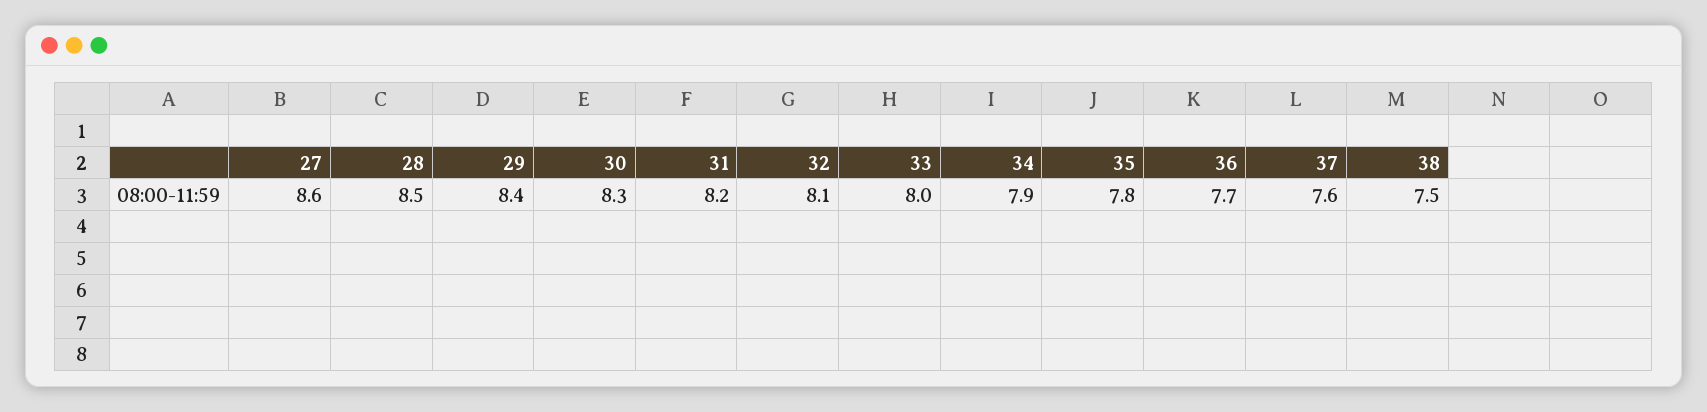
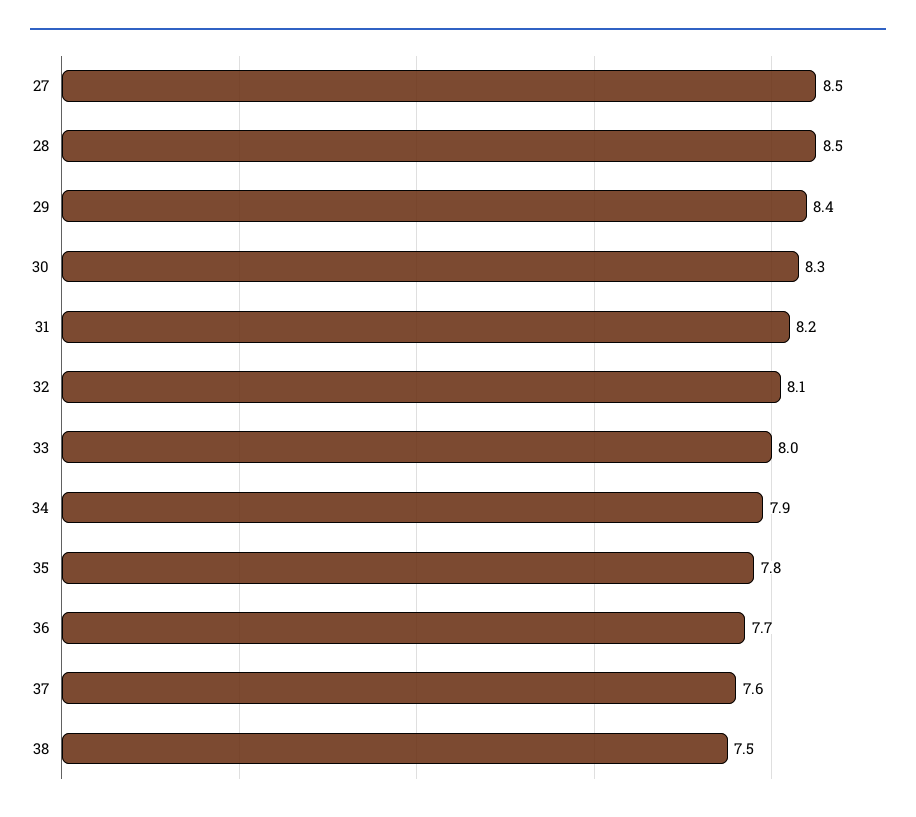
27: 8.6 -> 8.5

